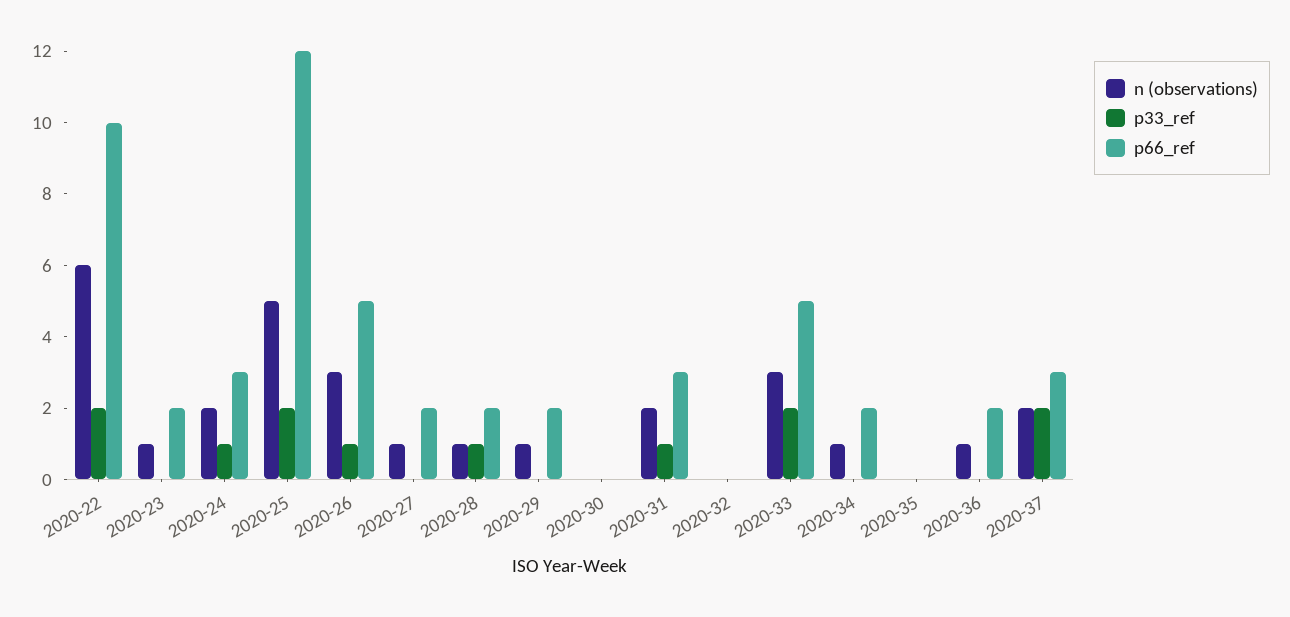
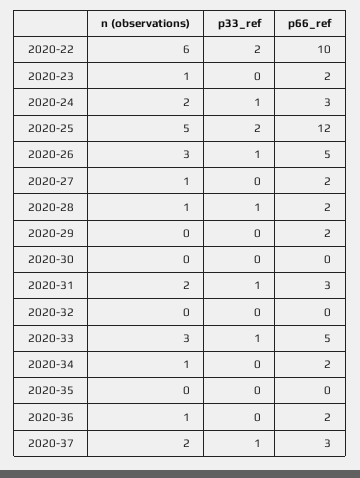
n (observations), 2020-29: 1 -> 0
p33_ref, 2020-33: 2 -> 1
p33_ref, 2020-37: 2 -> 1

